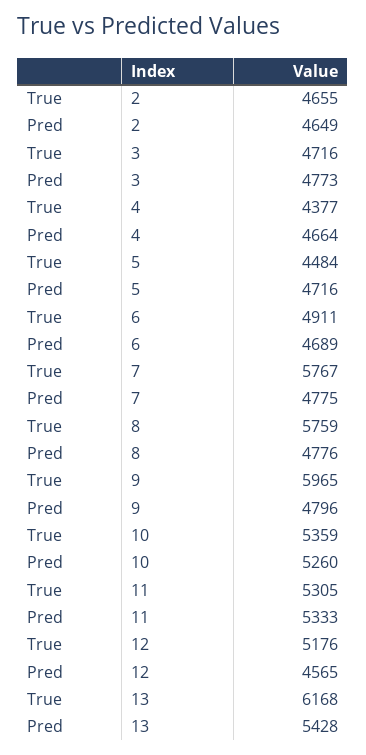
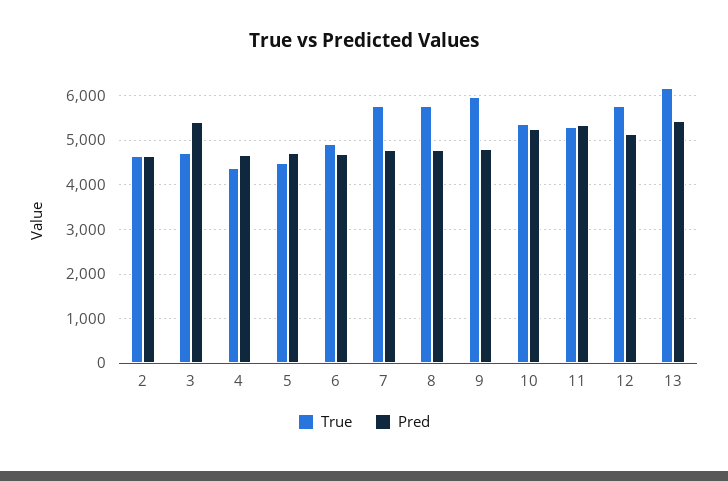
Pred, 3: 4773 -> 5400
True, 12: 5176 -> 5800
Pred, 12: 4565 -> 5200

